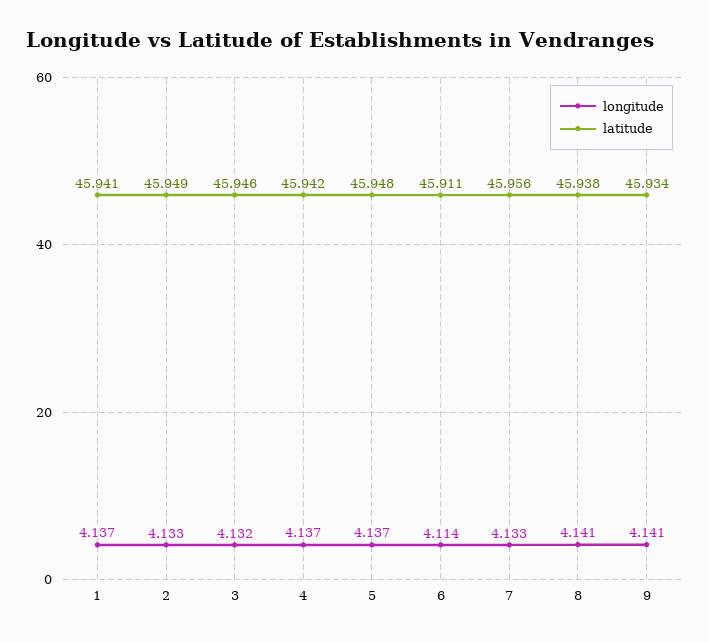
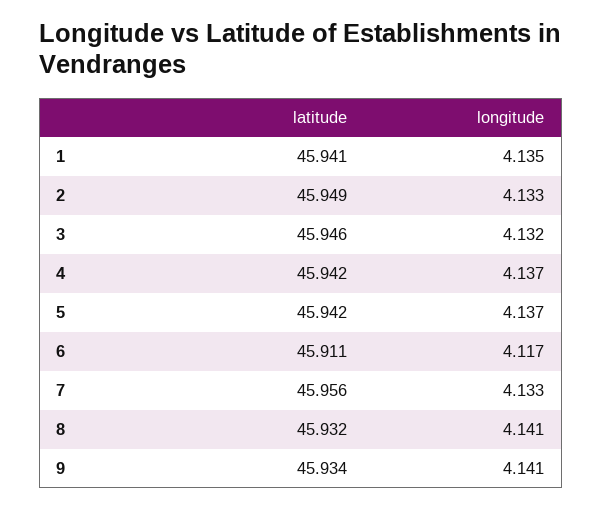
longitude, 1: 4.137 -> 4.135
latitude, 5: 45.948 -> 45.942
longitude, 6: 4.114 -> 4.117
latitude, 8: 45.938 -> 45.932

